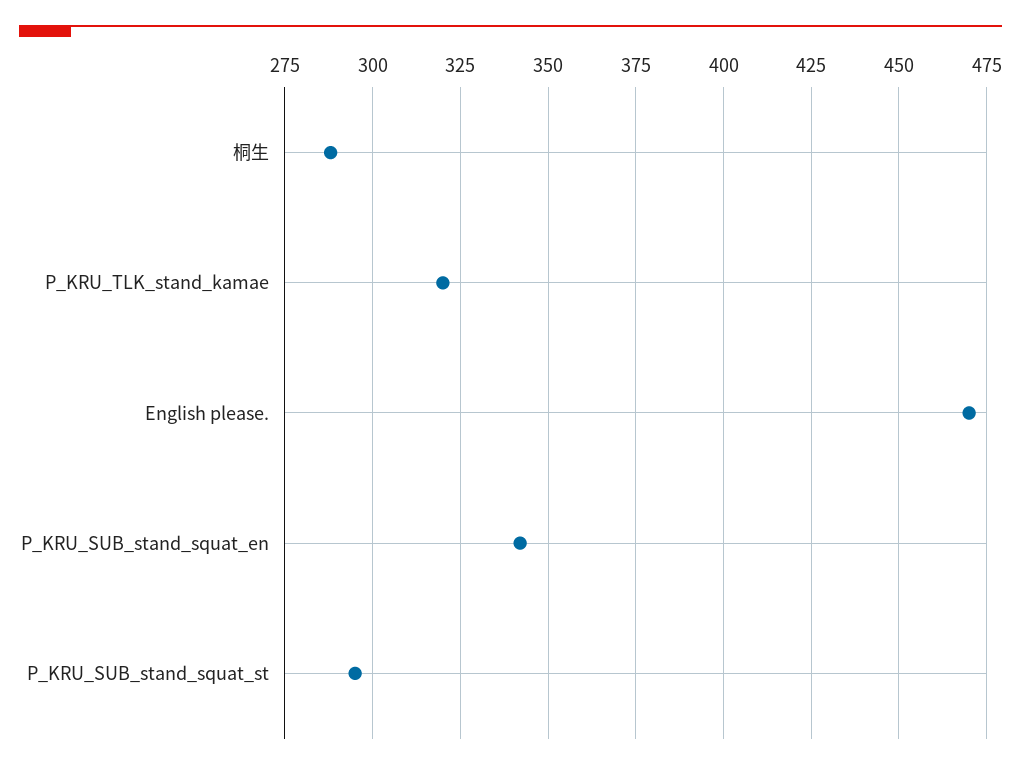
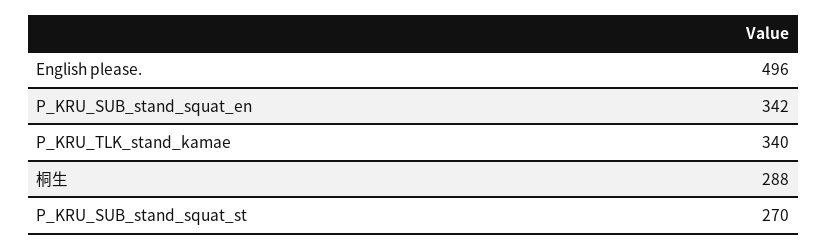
P_KRU_TLK_stand_kamae: 320 -> 340
English please.: 470 -> 496
P_KRU_SUB_stand_squat_st: 295 -> 270

